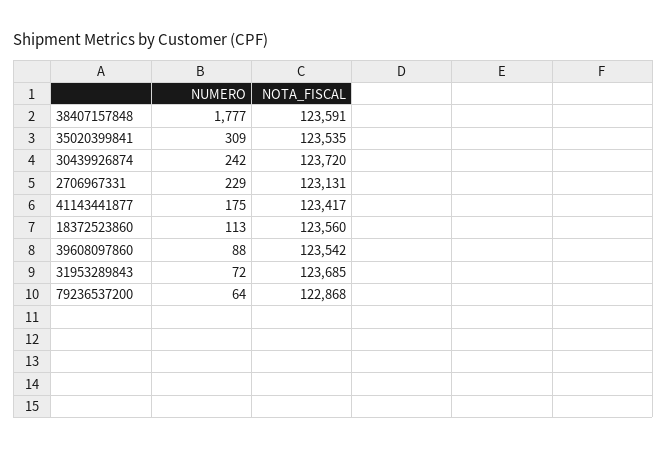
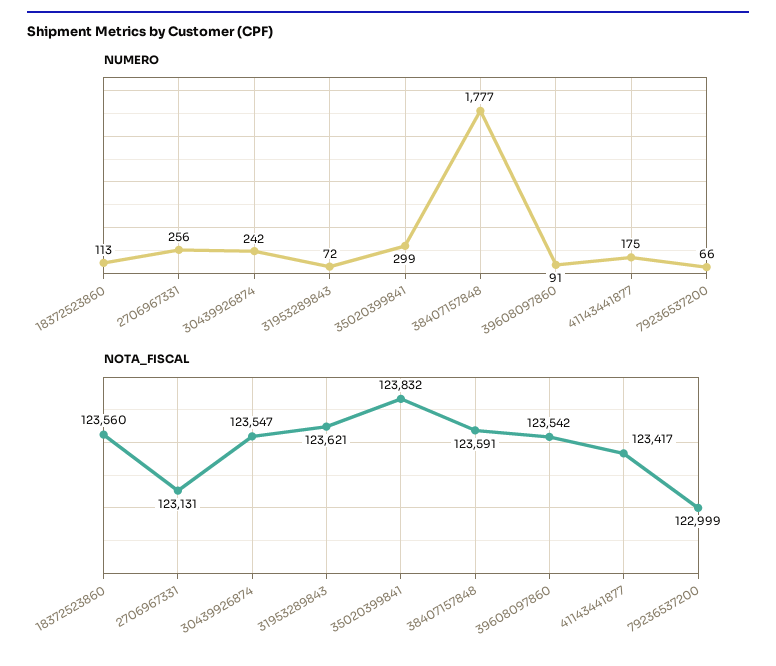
NUMERO, 35020399841: 309 -> 299
NOTA_FISCAL, 35020399841: 123535 -> 123832
NOTA_FISCAL, 30439926874: 123720 -> 123547
NUMERO, 2706967331: 229 -> 256
NUMERO, 39608097860: 88 -> 91
NOTA_FISCAL, 31953289843: 123685 -> 123621
NUMERO, 79236537200: 64 -> 66
NOTA_FISCAL, 79236537200: 122868 -> 122999

